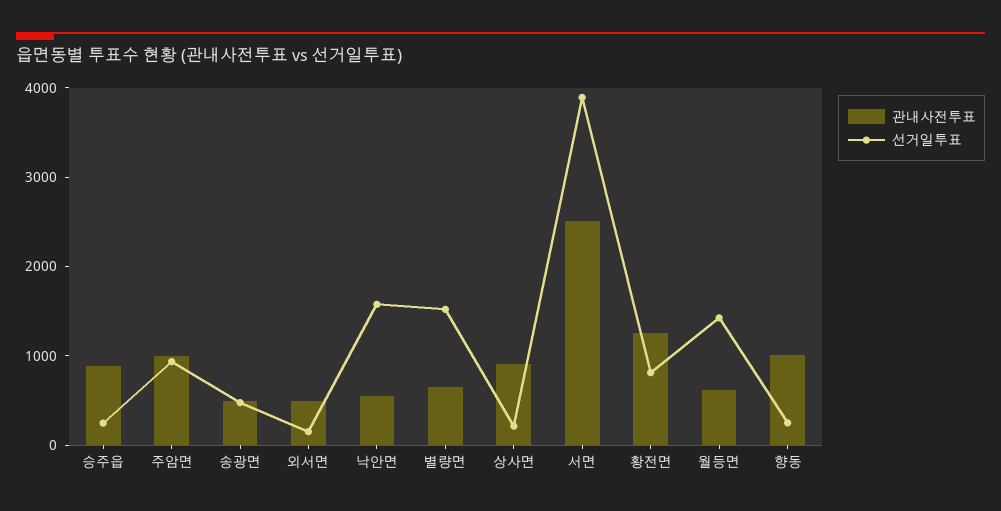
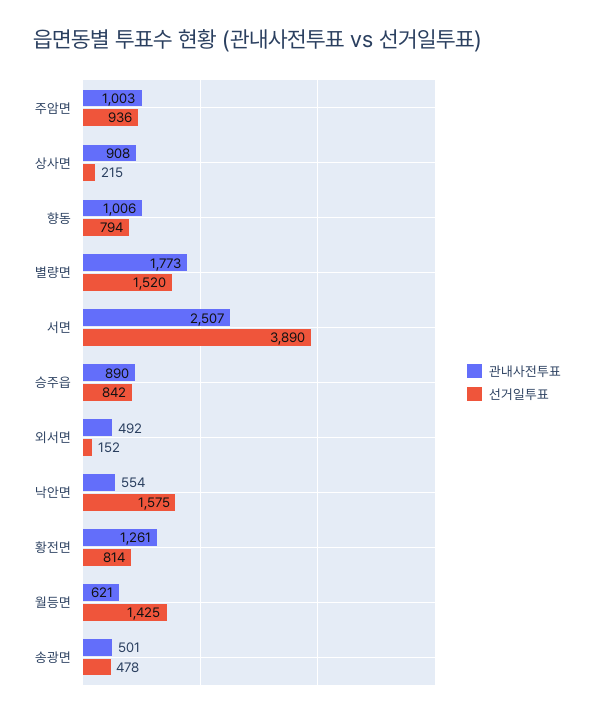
선거일투표, 승주읍: 200 -> 842
관내사전투표, 별량면: 600 -> 1773
선거일투표, 향동: 200 -> 794

